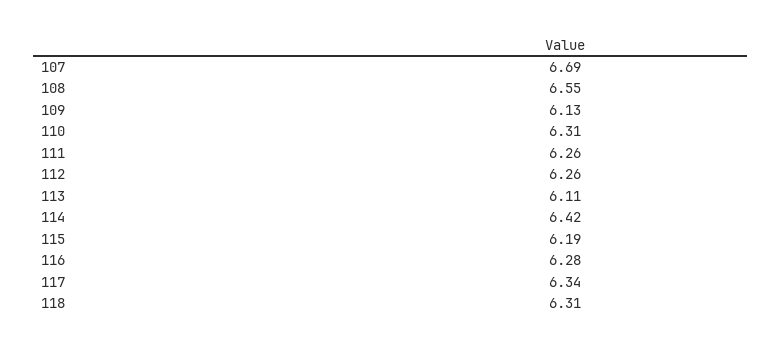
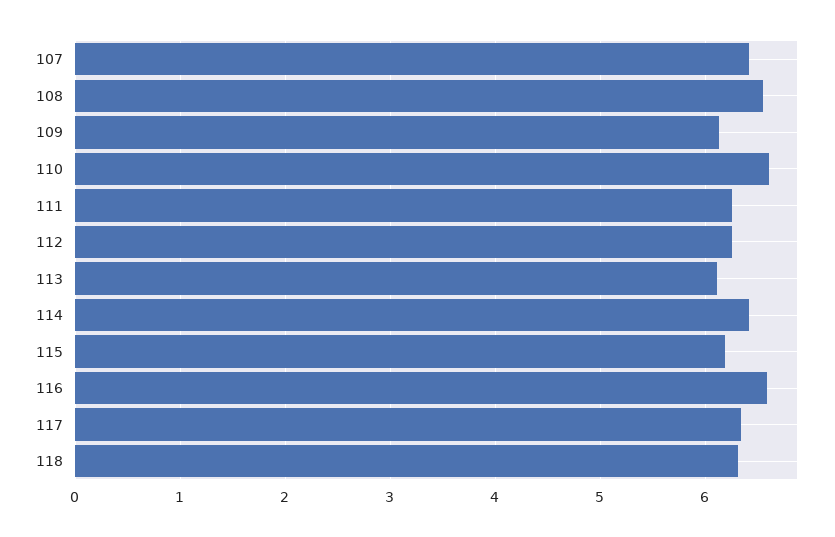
107: 6.69 -> 6.4
110: 6.31 -> 6.6
116: 6.28 -> 6.6

